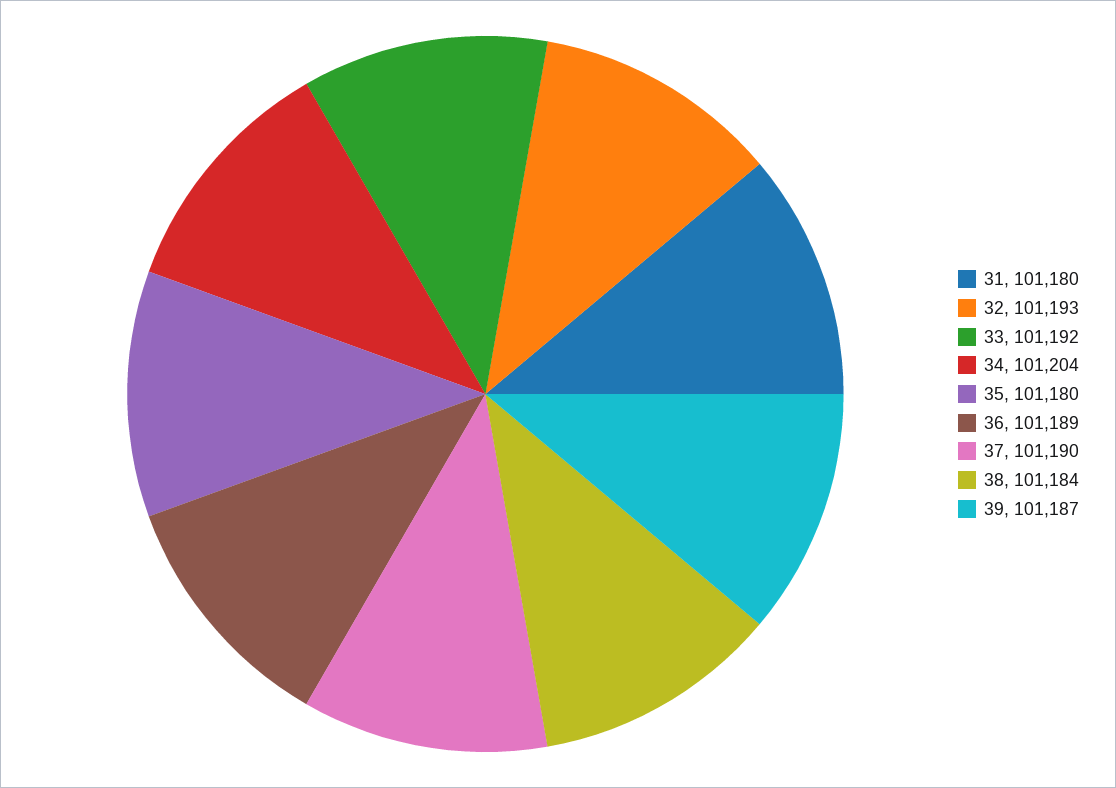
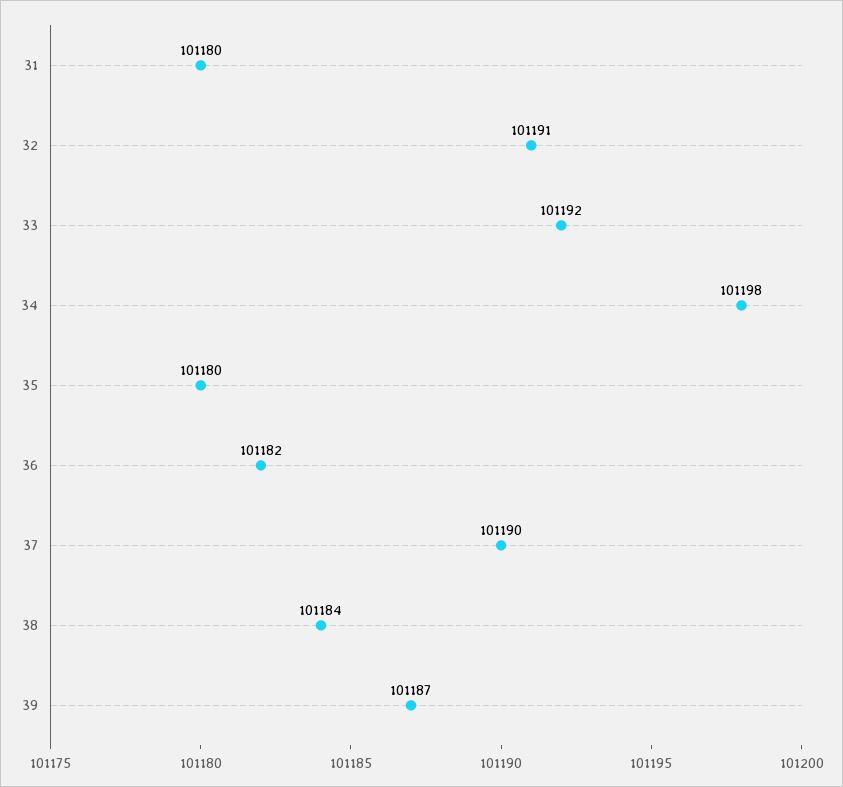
32: 101193 -> 101191
34: 101204 -> 101198
36: 101189 -> 101182

